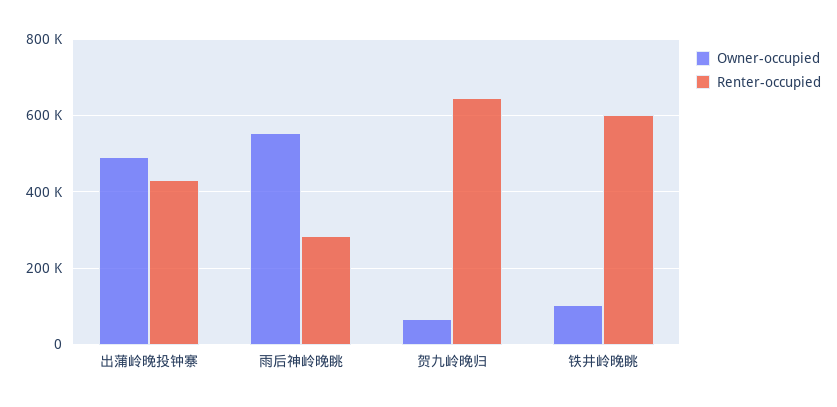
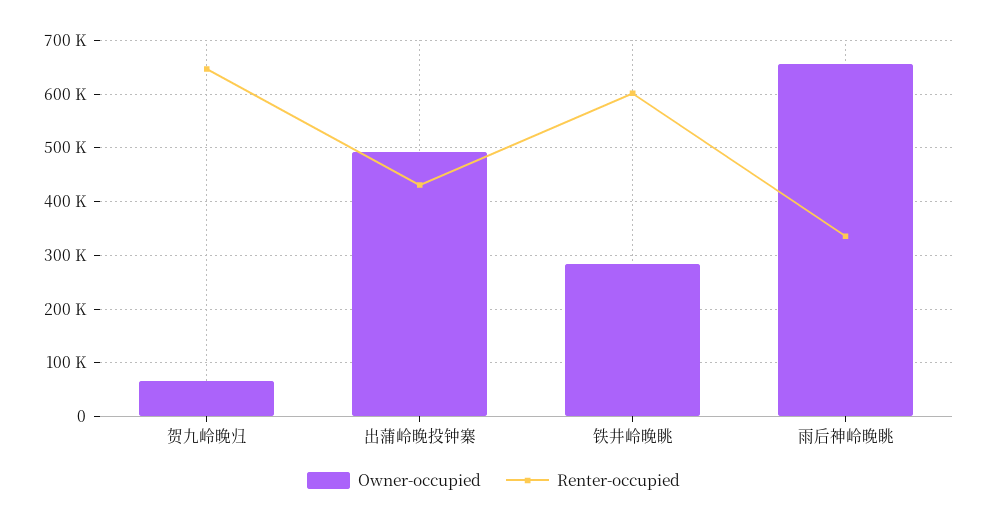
Owner-occupied, 雨后神岭晚眺: 560000 -> 660000
Renter-occupied, 雨后神岭晚眺: 280000 -> 340000
Owner-occupied, 铁井岭晚眺: 100000 -> 280000

